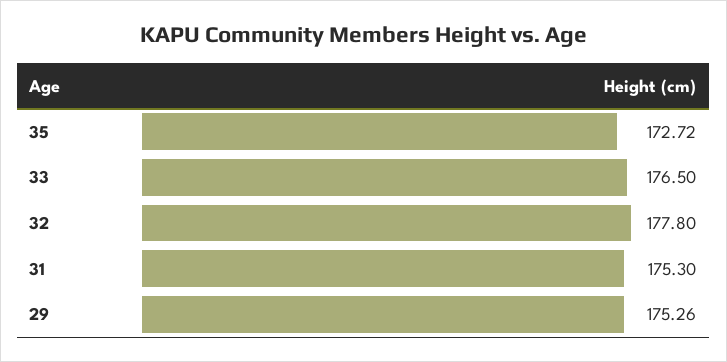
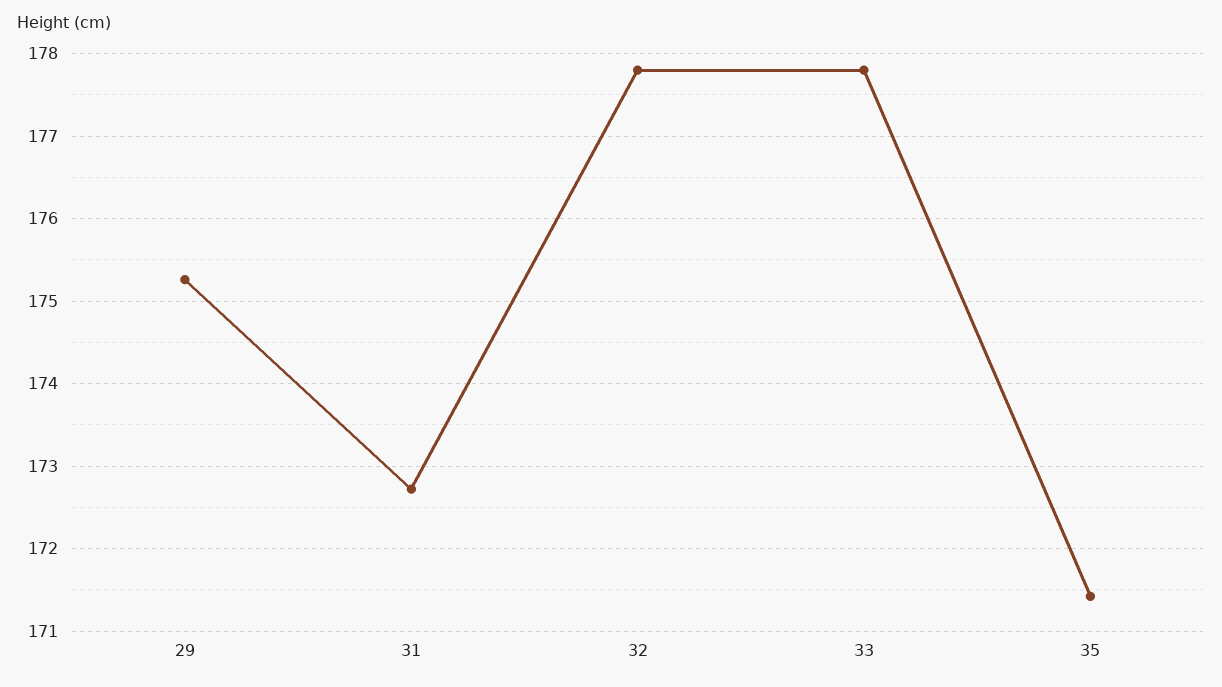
35: 172.72 -> 171.4
33: 176.5 -> 177.8
31: 175.3 -> 172.7

